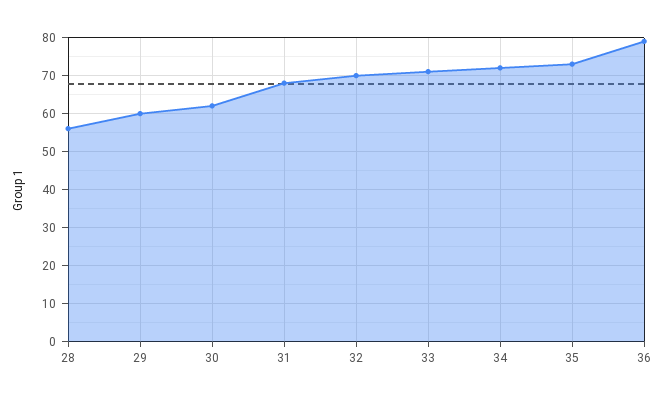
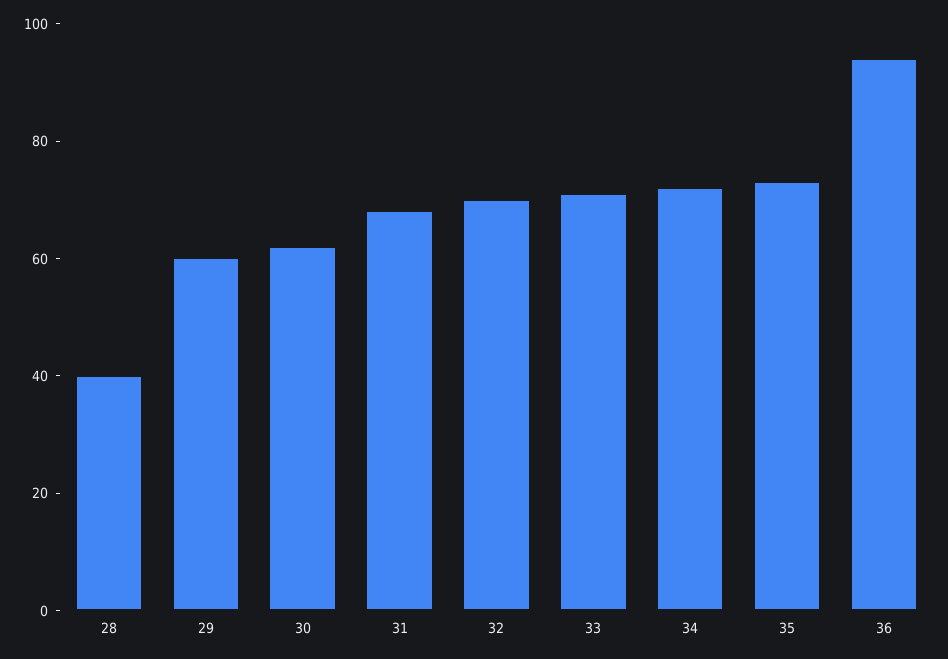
28: 55 -> 40
36: 80 -> 95

